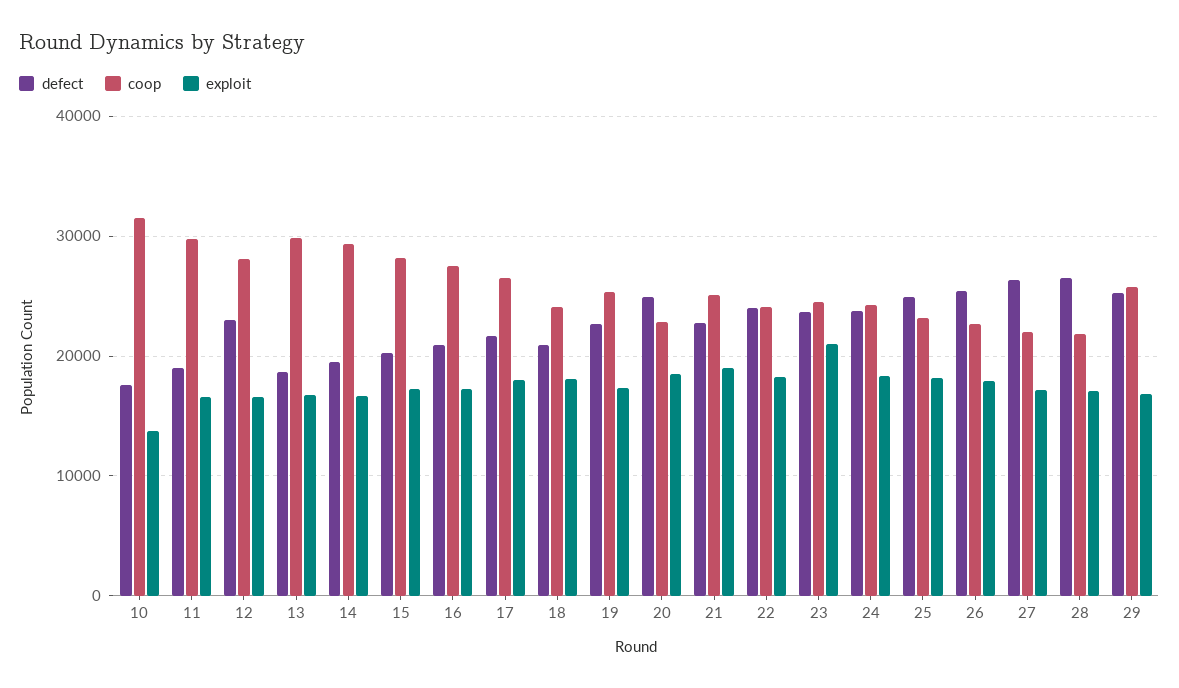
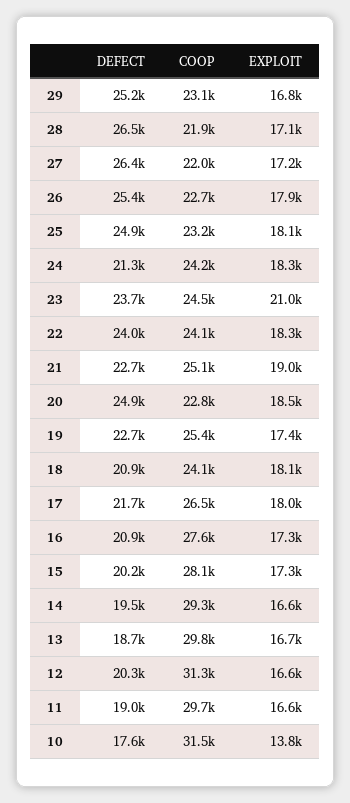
defect, 12: 23000 -> 20300
coop, 12: 28000 -> 31300
defect, 24: 24000 -> 21300
coop, 29: 26000 -> 23100

